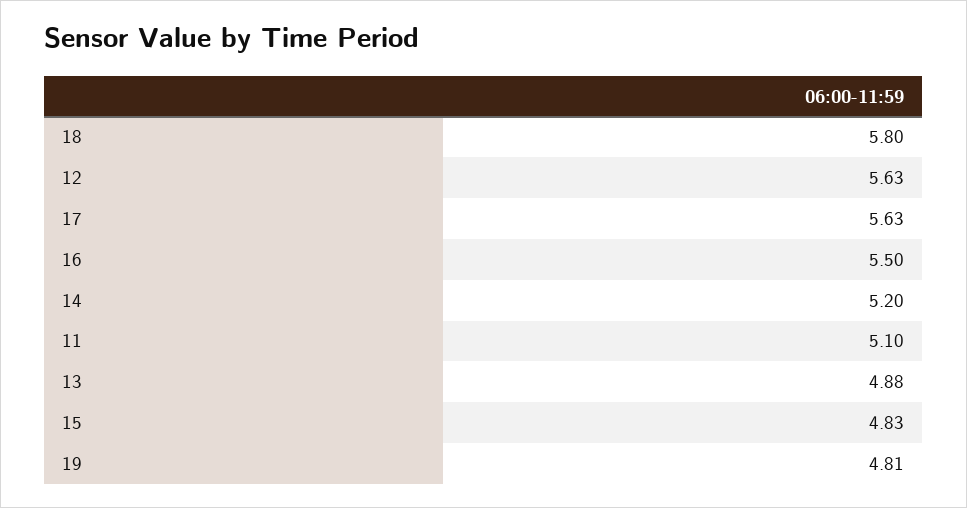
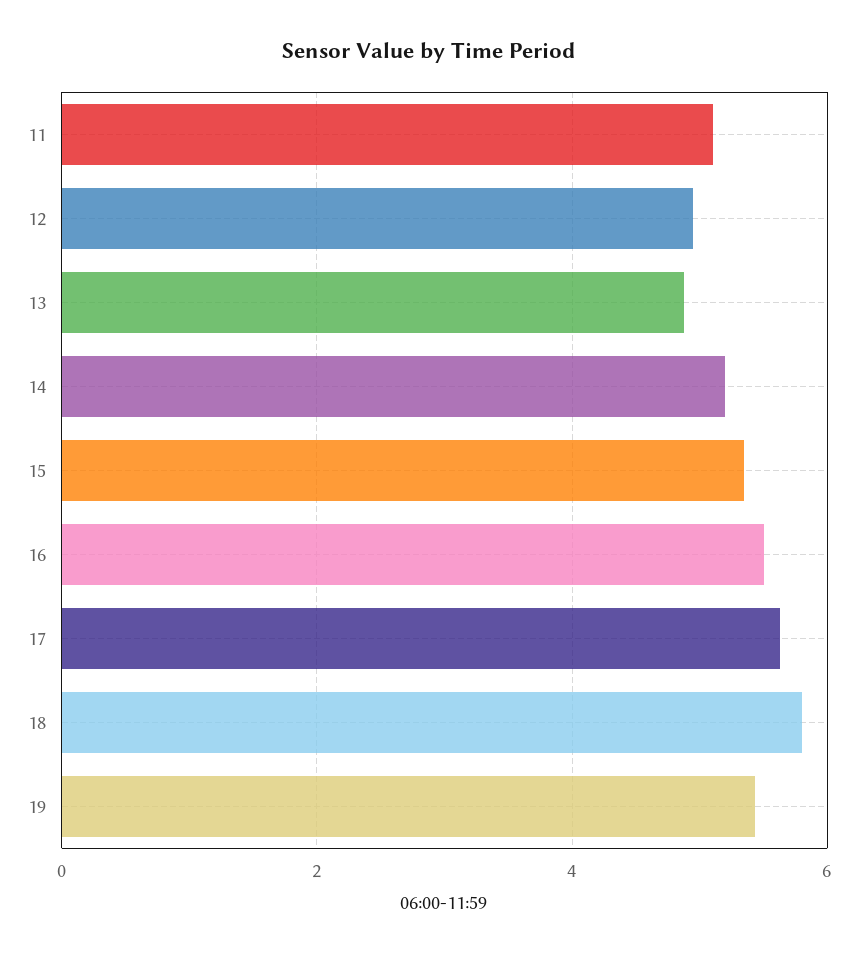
12: 5.63 -> 5
15: 4.83 -> 5.4
19: 4.81 -> 5.4

